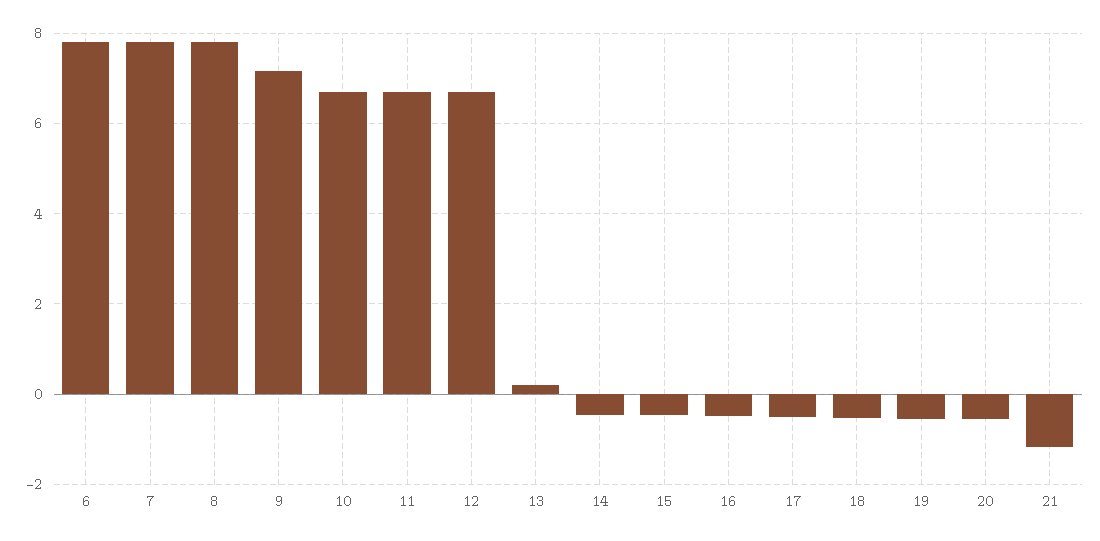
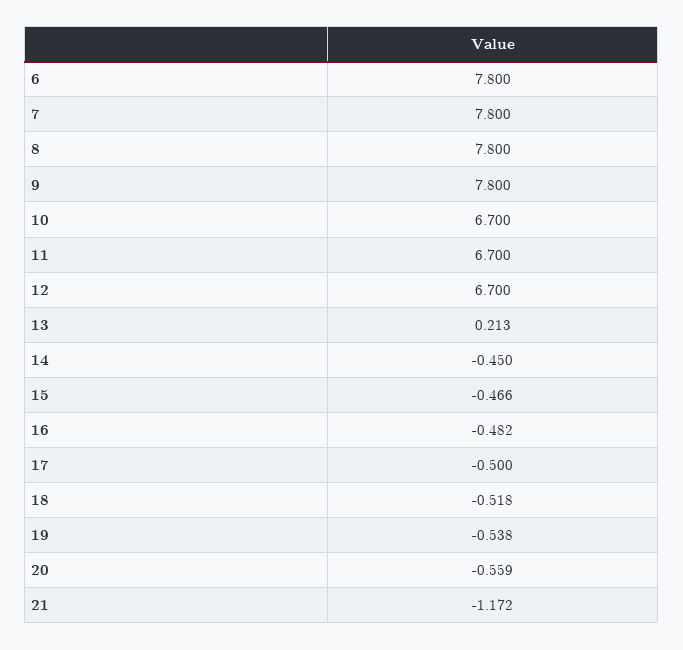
9: 7.2 -> 7.8

